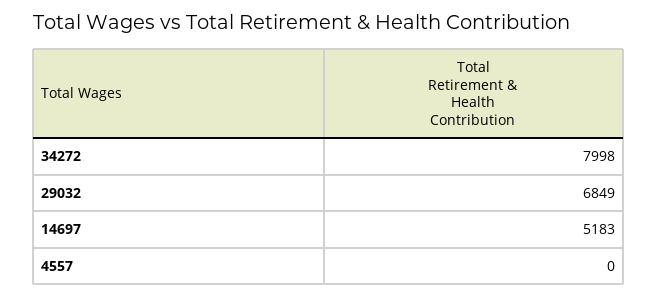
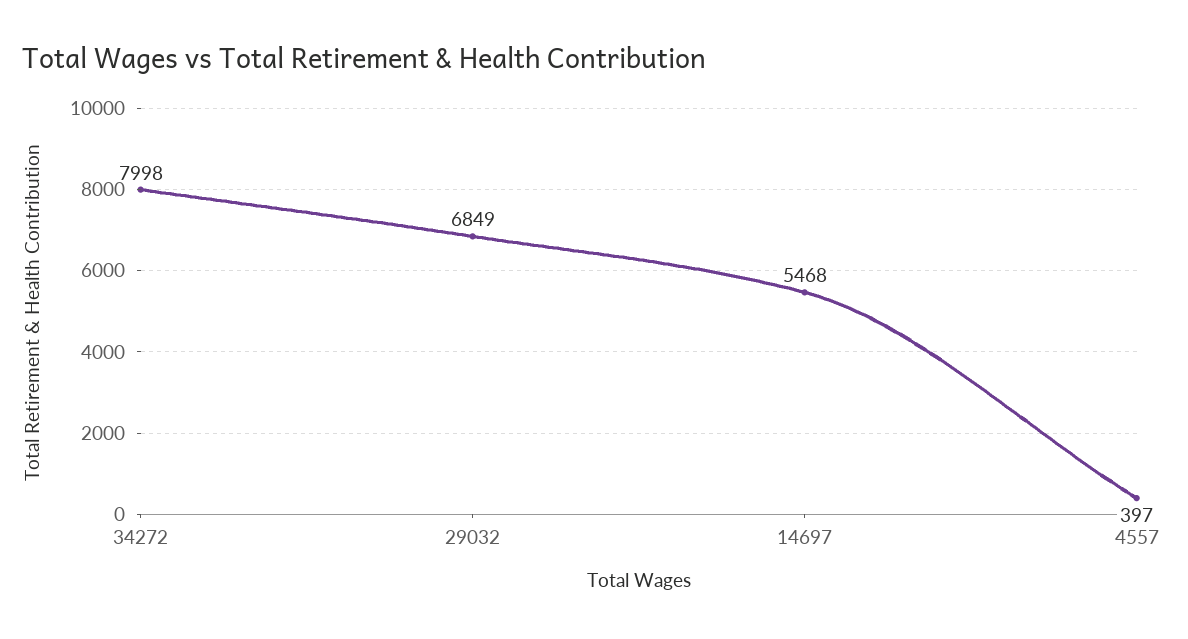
14697: 5183 -> 5468
4557: 0 -> 397

